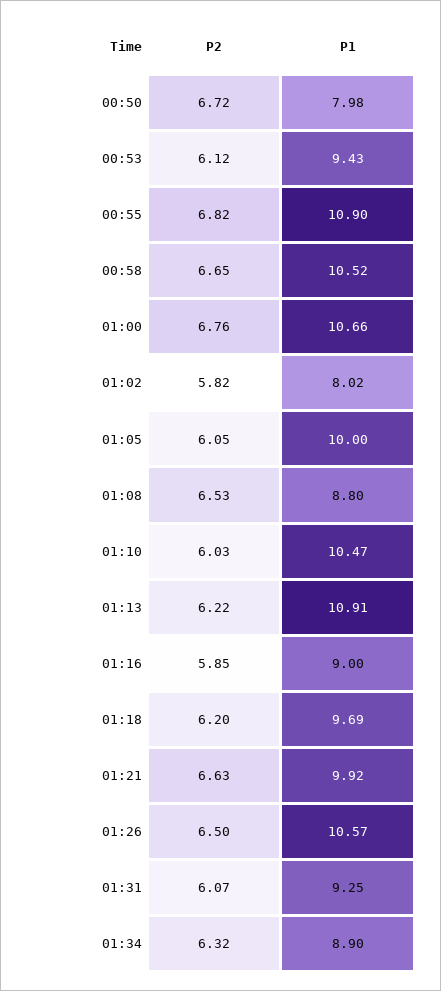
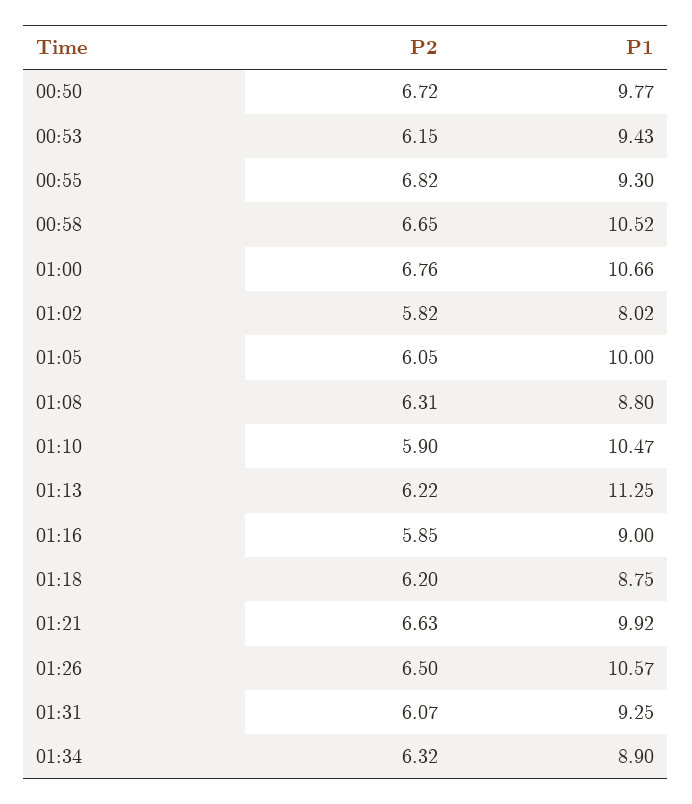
P1, 00:50: 7.98 -> 9.77
P2, 00:53: 6.12 -> 6.15
P1, 00:55: 10.9 -> 9.3
P2, 01:08: 6.53 -> 6.31
P2, 01:10: 6.03 -> 5.9
P1, 01:13: 10.91 -> 11.25
P1, 01:18: 9.69 -> 8.75

